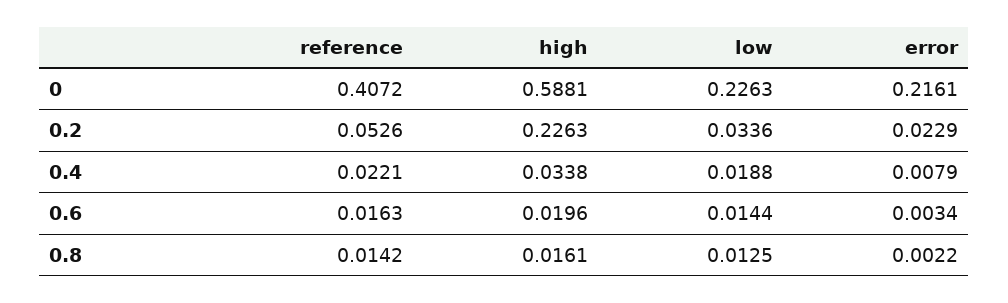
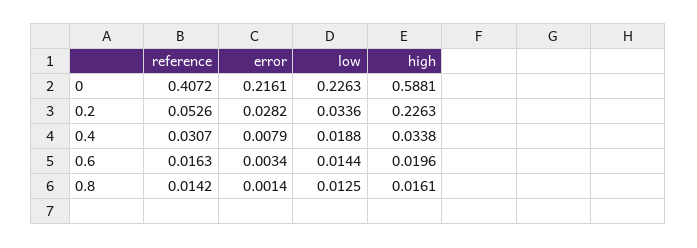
error, 0.2: 0.0229 -> 0.0282
reference, 0.4: 0.0221 -> 0.0307
error, 0.8: 0.0022 -> 0.0014

